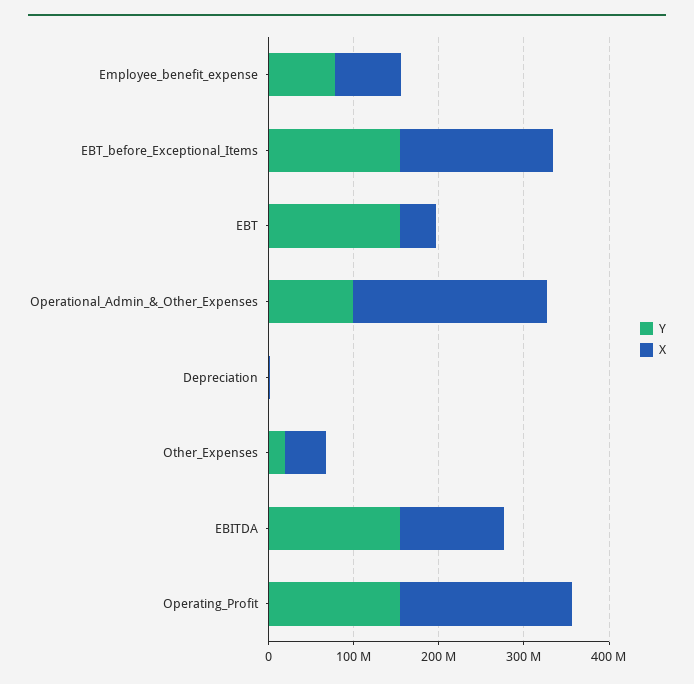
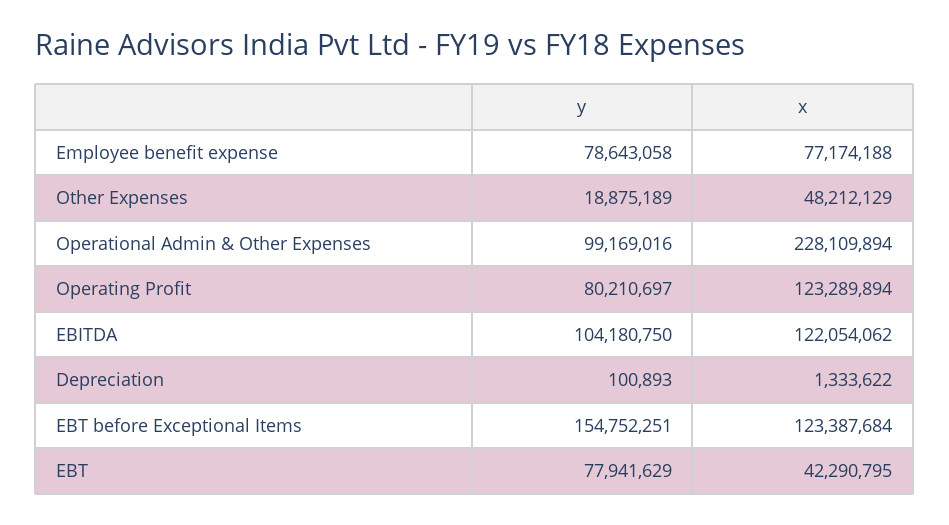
X, EBT_before_Exceptional_Items: 180000000 -> 123387684
Y, EBT: 160000000 -> 77941629
Y, EBITDA: 160000000 -> 104180750
Y, Operating_Profit: 160000000 -> 80210697
X, Operating_Profit: 200000000 -> 123289894

